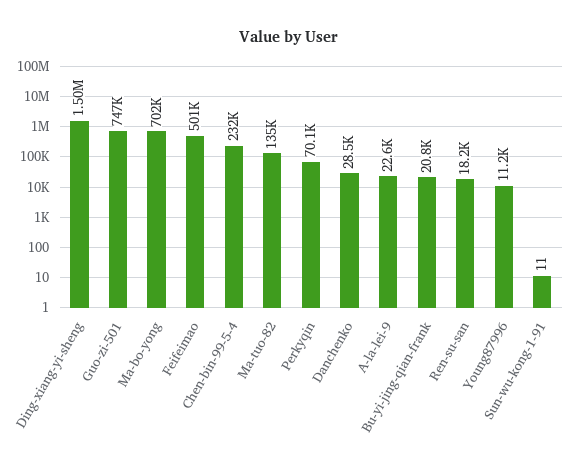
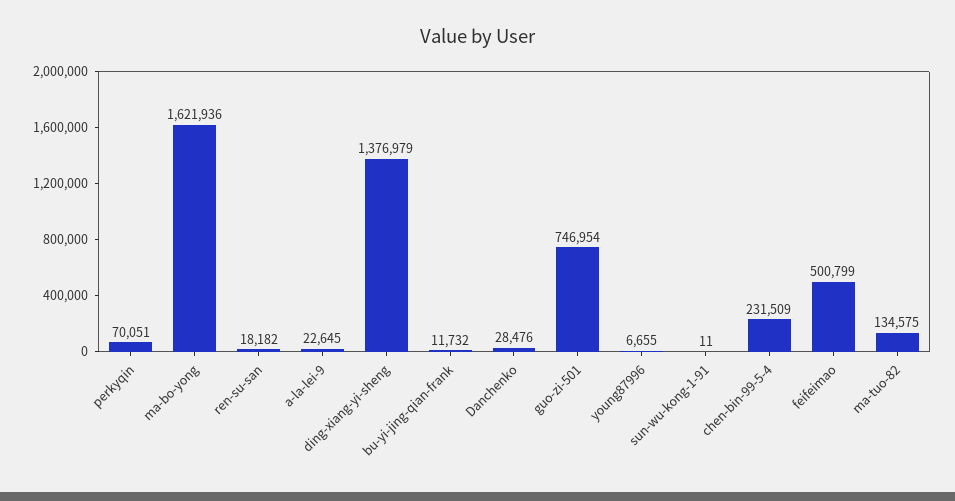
Ding-xiang-yi-sheng: 1500000 -> 1376979
Ma-bo-yong: 702000 -> 1621936
Bu-yi-jing-qian-frank: 20800 -> 11732
Young87996: 11200 -> 6655

